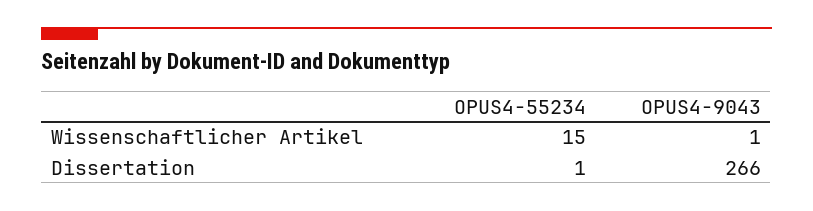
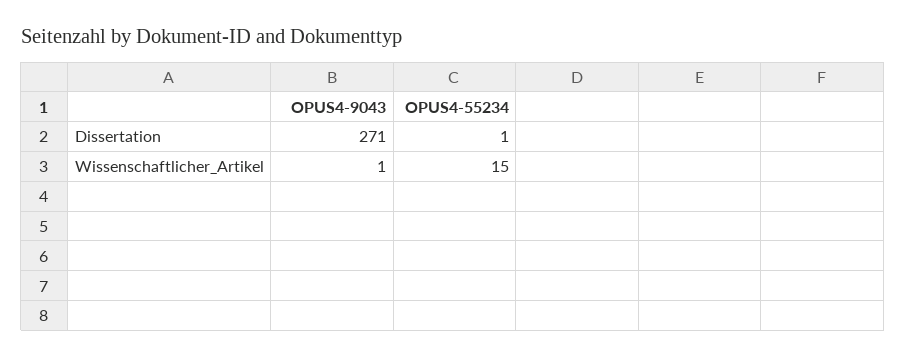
OPUS4-9043, Dissertation: 266 -> 271

